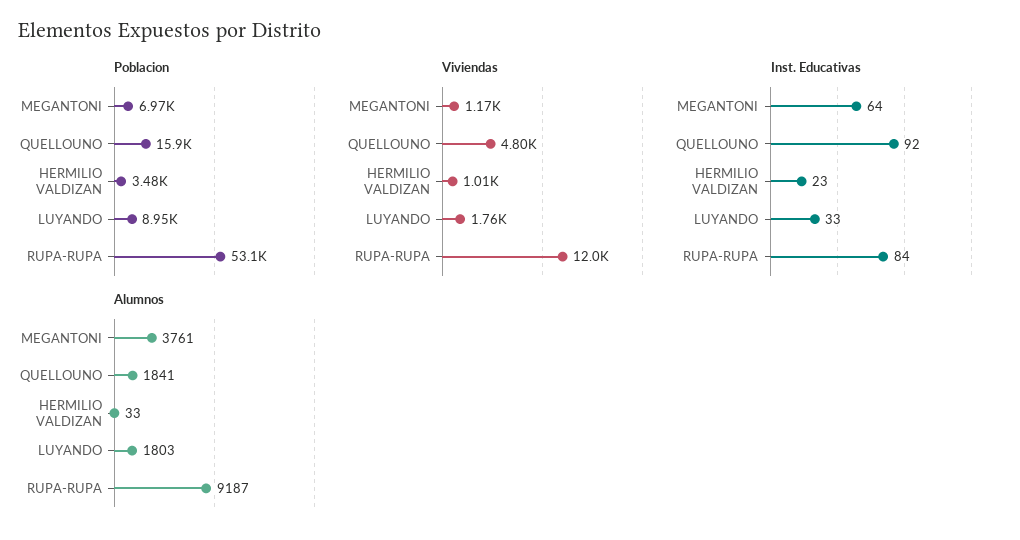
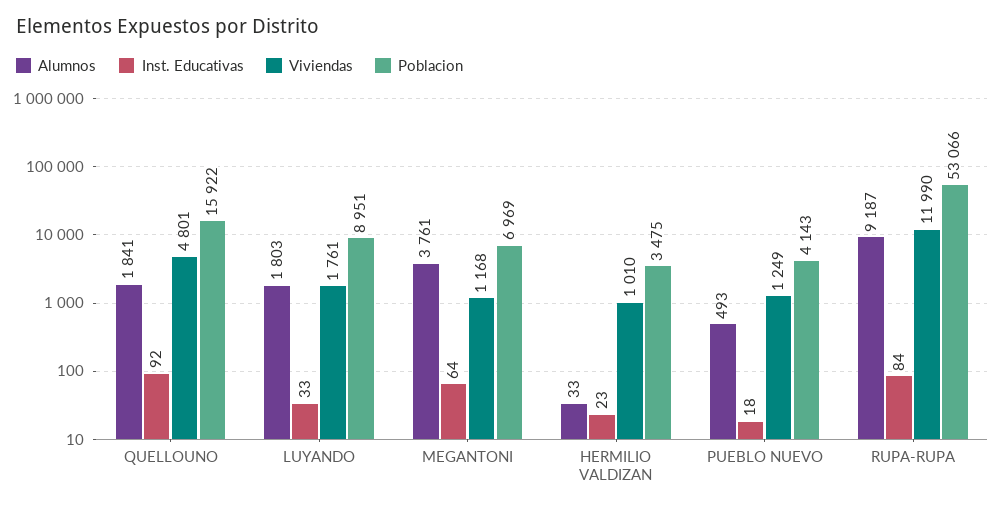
Alumnos, PUEBLO NUEVO: none -> 493
Inst. Educativas, PUEBLO NUEVO: none -> 18
Viviendas, PUEBLO NUEVO: none -> 1249
Poblacion, PUEBLO NUEVO: none -> 4143

